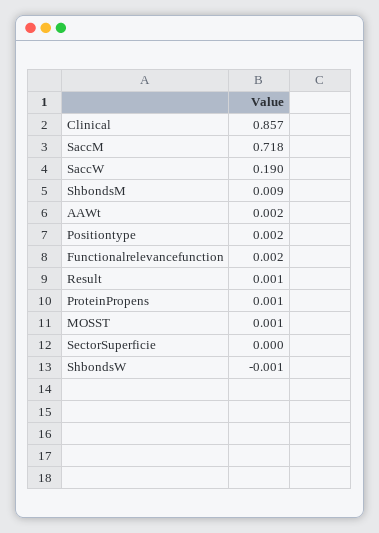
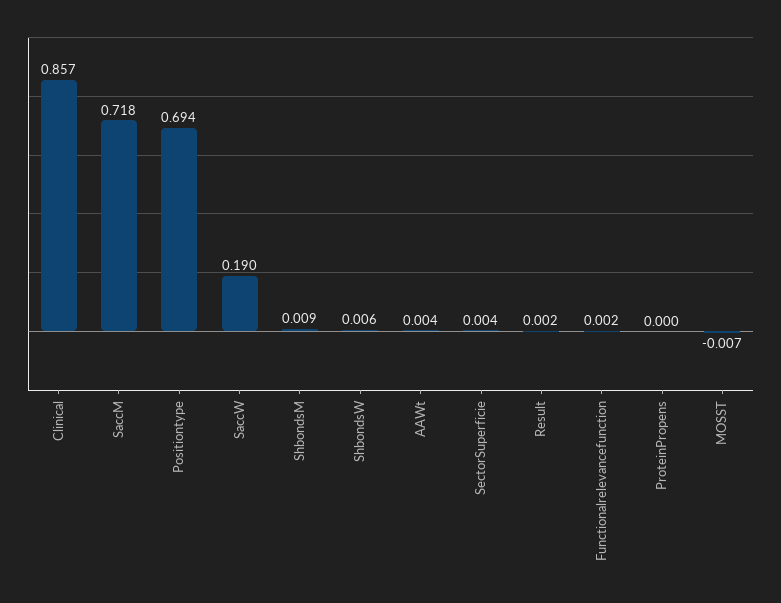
AAWt: 0.002 -> 0.004
Positiontype: 0.002 -> 0.694
Result: 0.001 -> 0.002
ProteinPropens: 0.001 -> 0
MOSST: 0.001 -> -0.007
SectorSuperficie: 0 -> 0.004
ShbondsW: -0.001 -> 0.006

